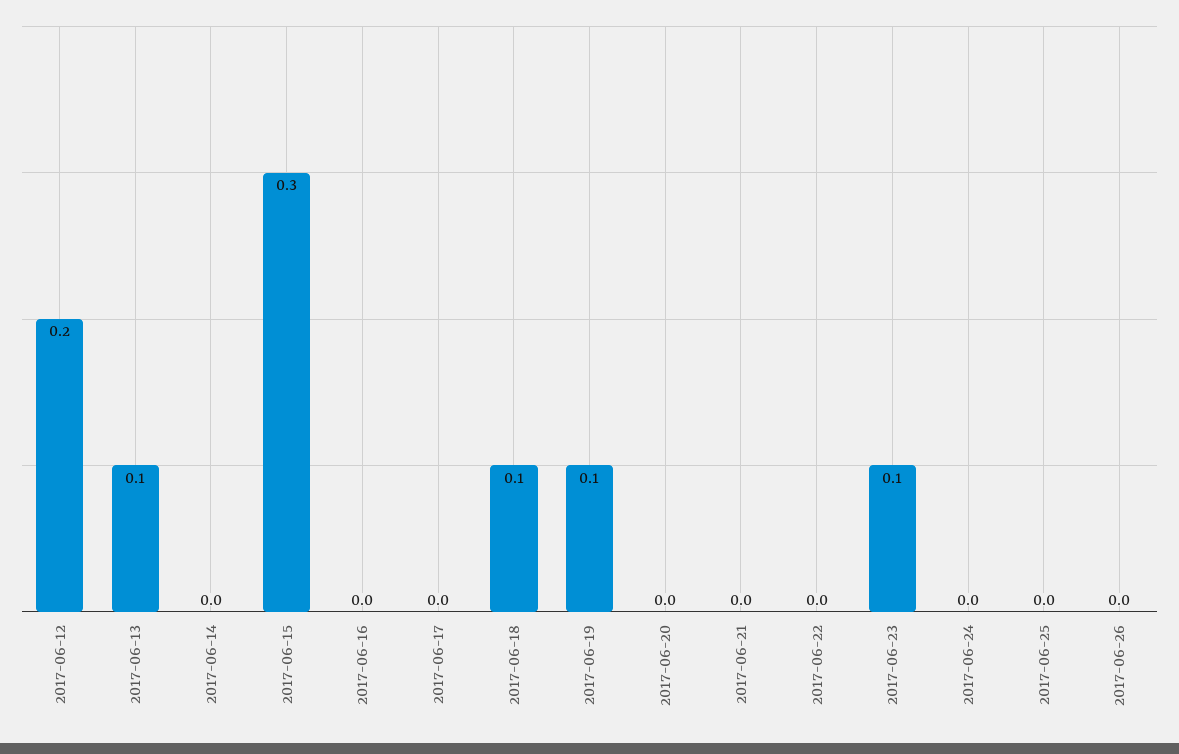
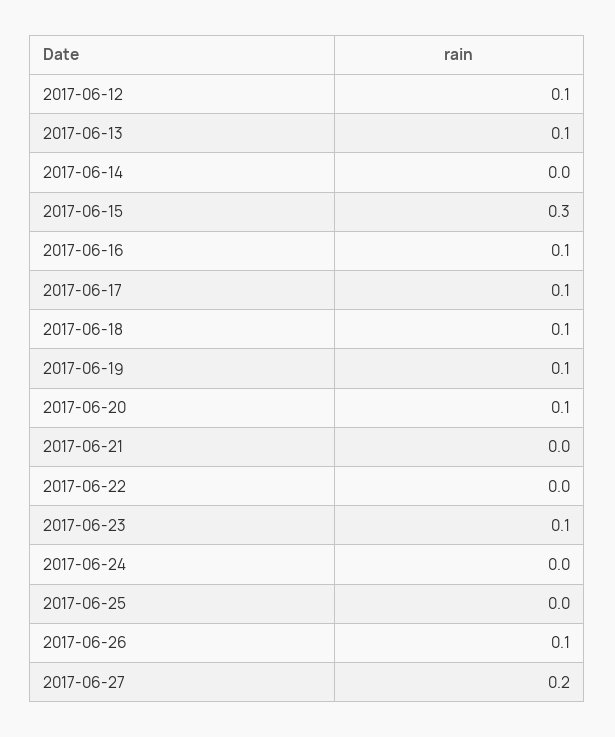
2017-06-12: 0.2 -> 0.1
2017-06-16: 0 -> 0.1
2017-06-17: 0 -> 0.1
2017-06-20: 0 -> 0.1
2017-06-26: 0 -> 0.1
2017-06-27: none -> 0.2

